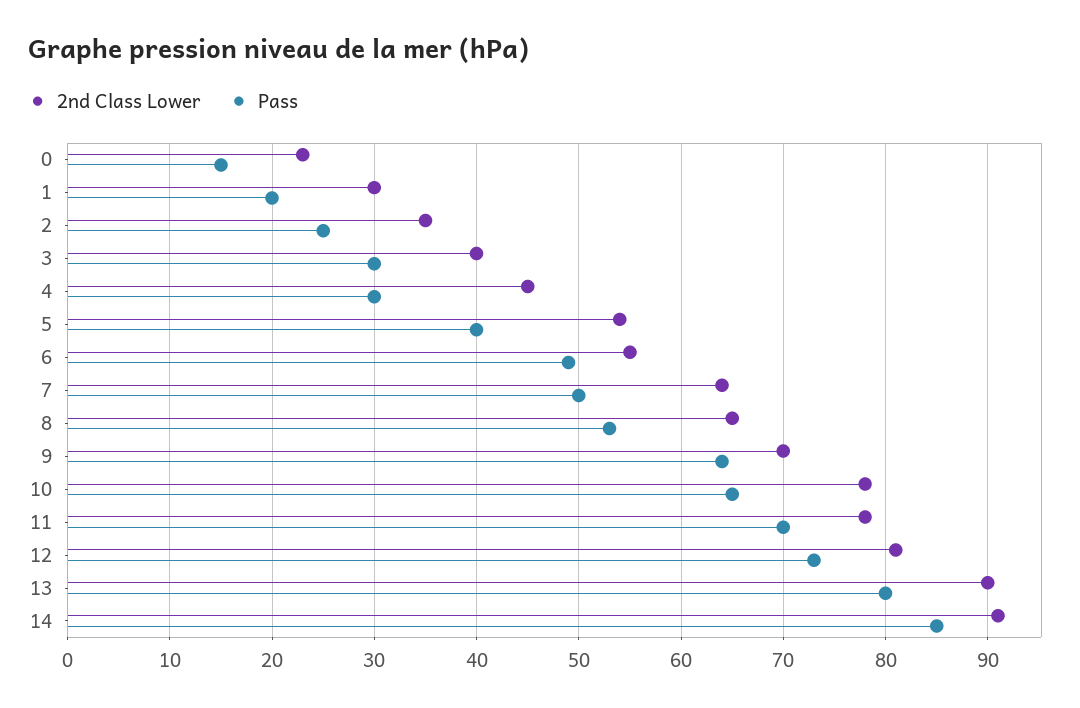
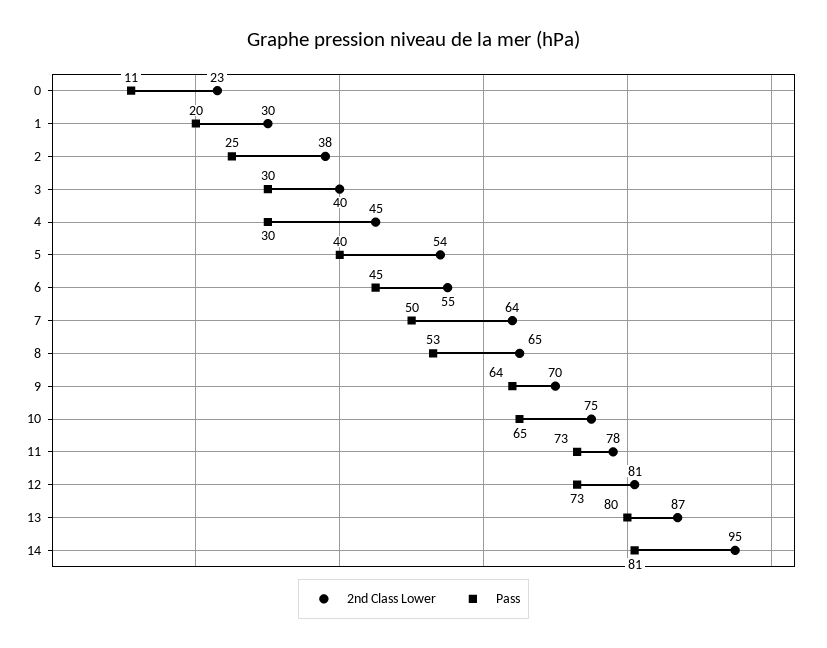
Pass, 0: 15 -> 11
2nd Class Lower, 2: 35 -> 38
Pass, 6: 49 -> 45
2nd Class Lower, 10: 78 -> 75
Pass, 11: 70 -> 73
2nd Class Lower, 13: 90 -> 87
2nd Class Lower, 14: 91 -> 95
Pass, 14: 85 -> 81

